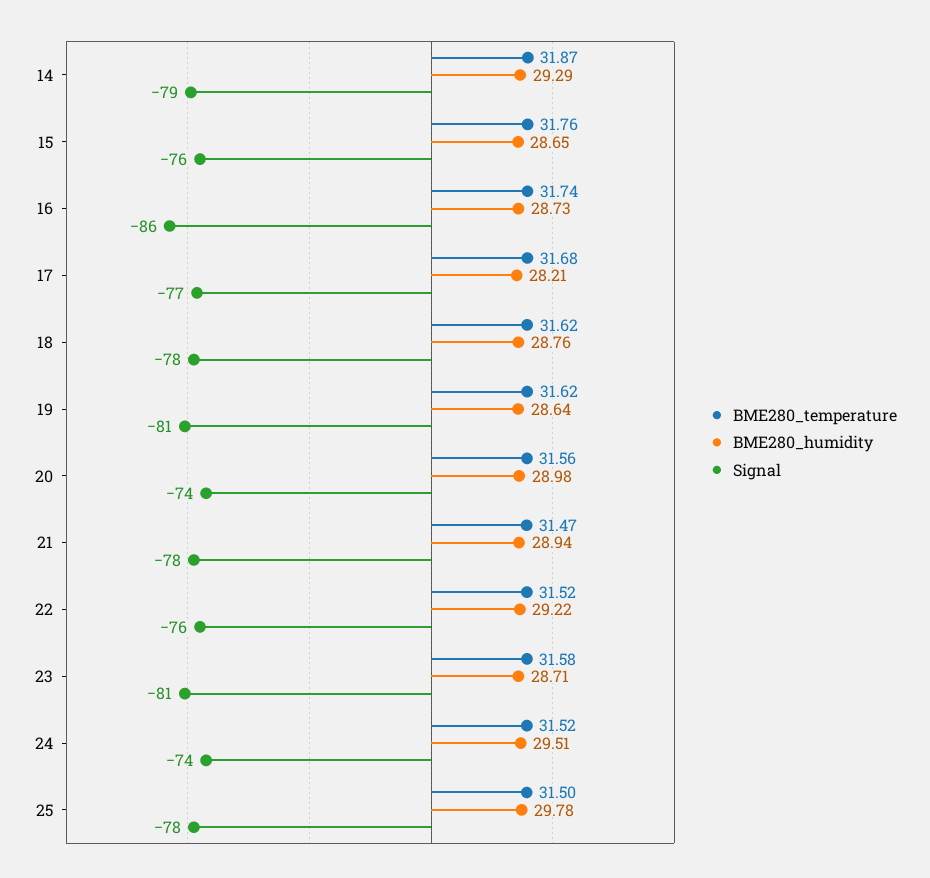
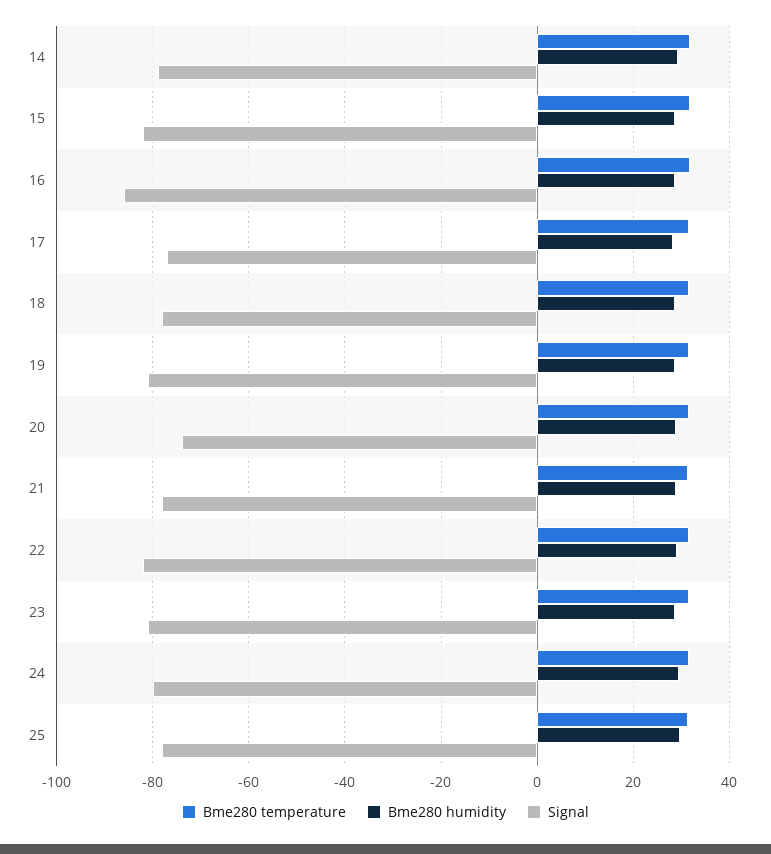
Signal, 15: -76 -> -82
Signal, 22: -76 -> -82
Signal, 24: -74 -> -80

